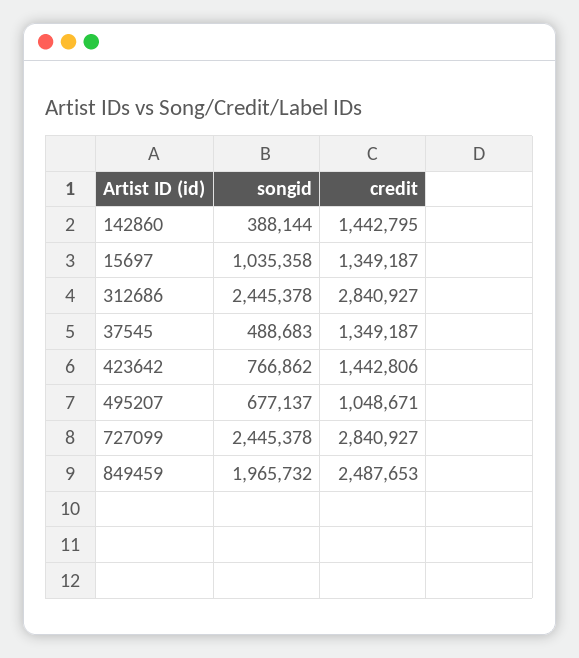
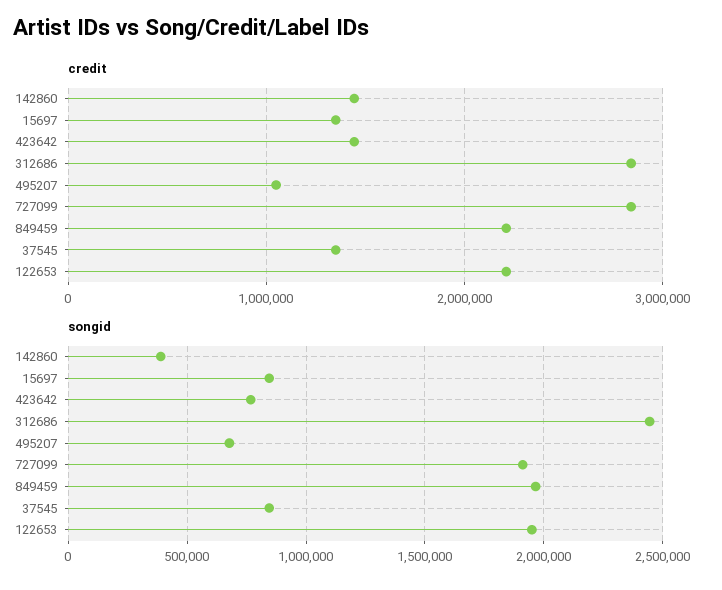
songid, 15697: 1035358 -> 850000
songid, 37545: 488683 -> 850000
songid, 727099: 2445378 -> 1900000
credit, 849459: 2487653 -> 2200000
credit, 122653: none -> 2200000
songid, 122653: none -> 1950000

